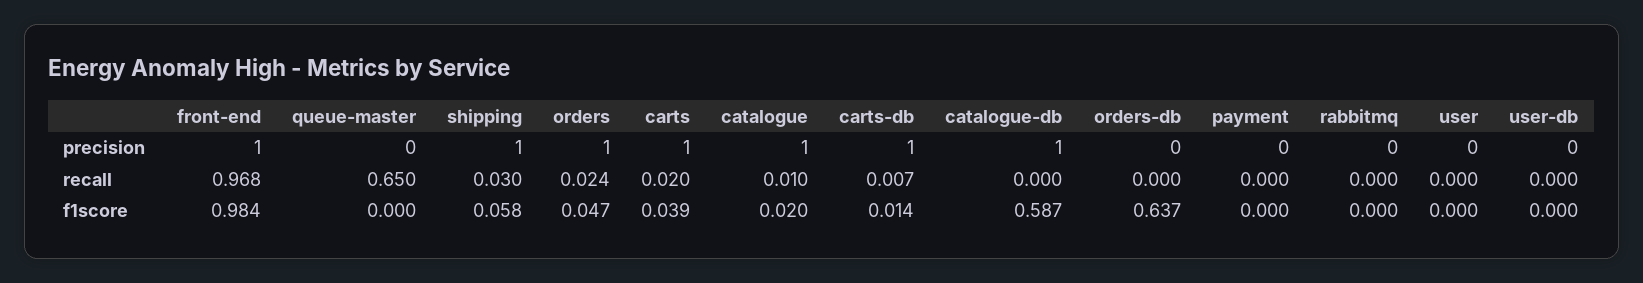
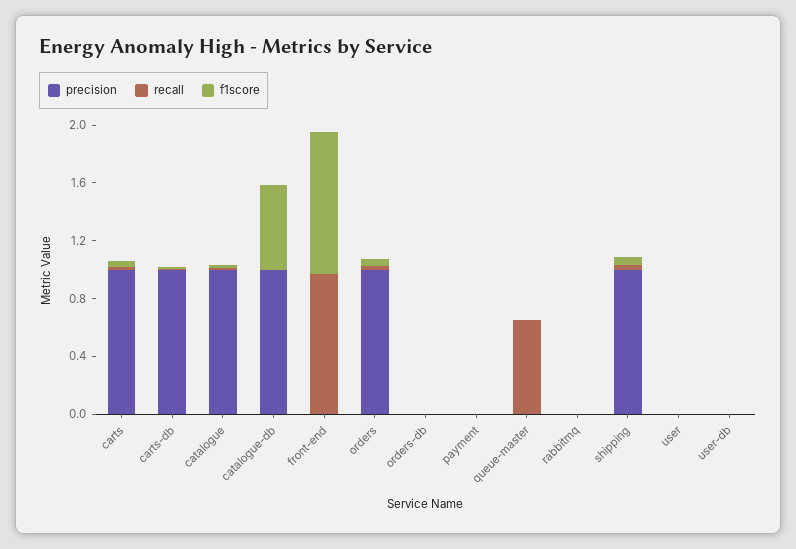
precision, front-end: 1 -> 0
f1score, orders-db: 0.637 -> 0

